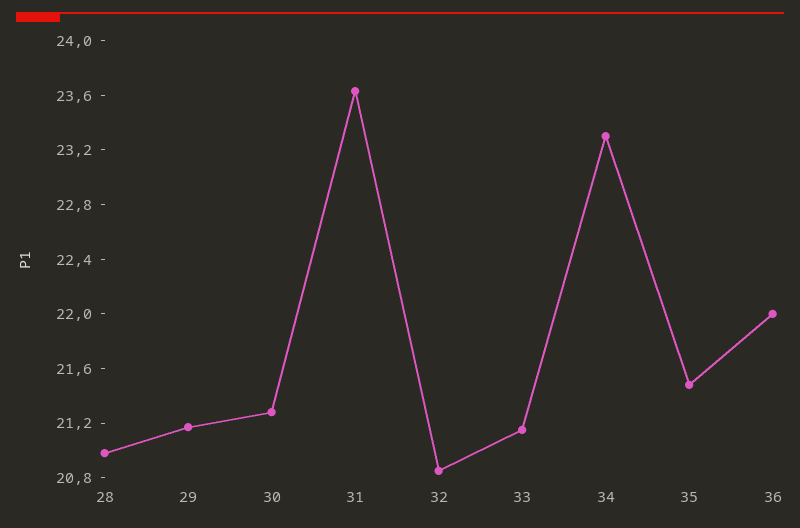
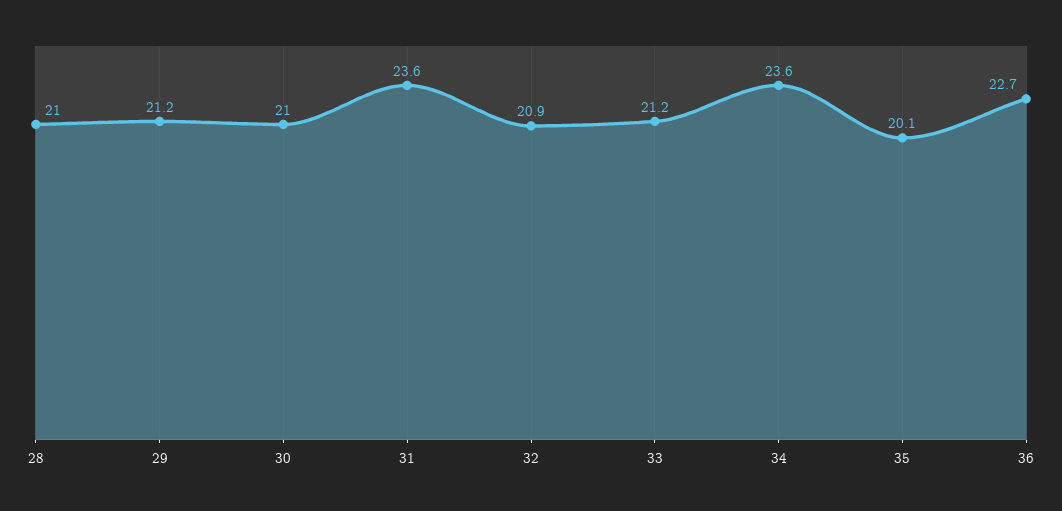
30: 21.3 -> 21
34: 23.3 -> 23.6
35: 21.5 -> 20.1
36: 22 -> 22.7

